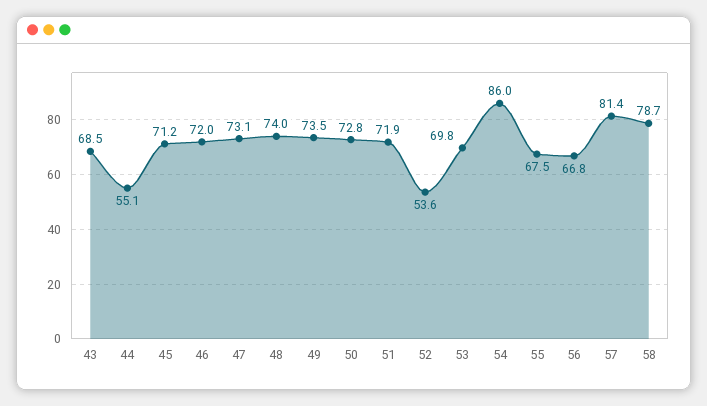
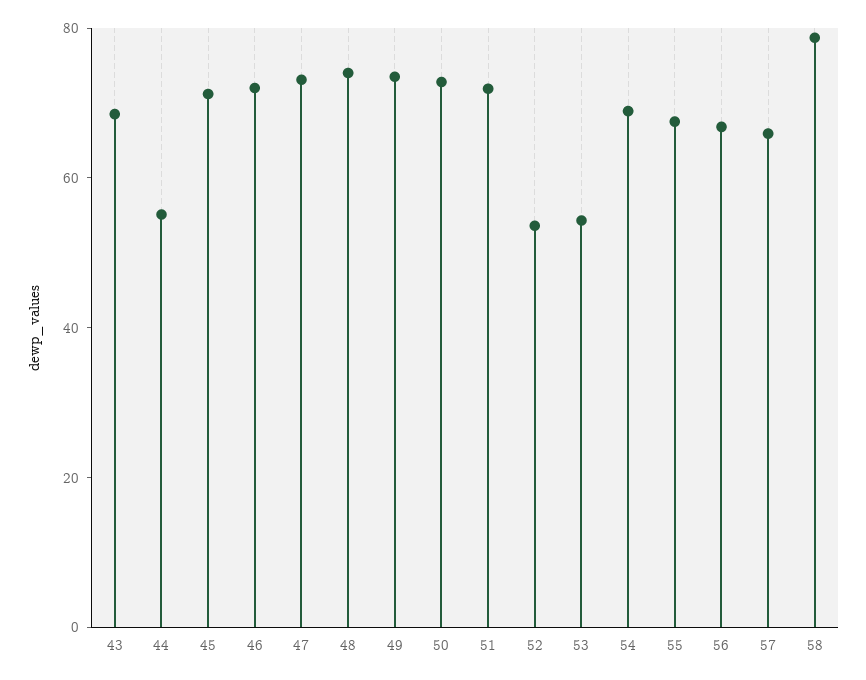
53: 69.8 -> 55
54: 86 -> 70
57: 81.4 -> 65

